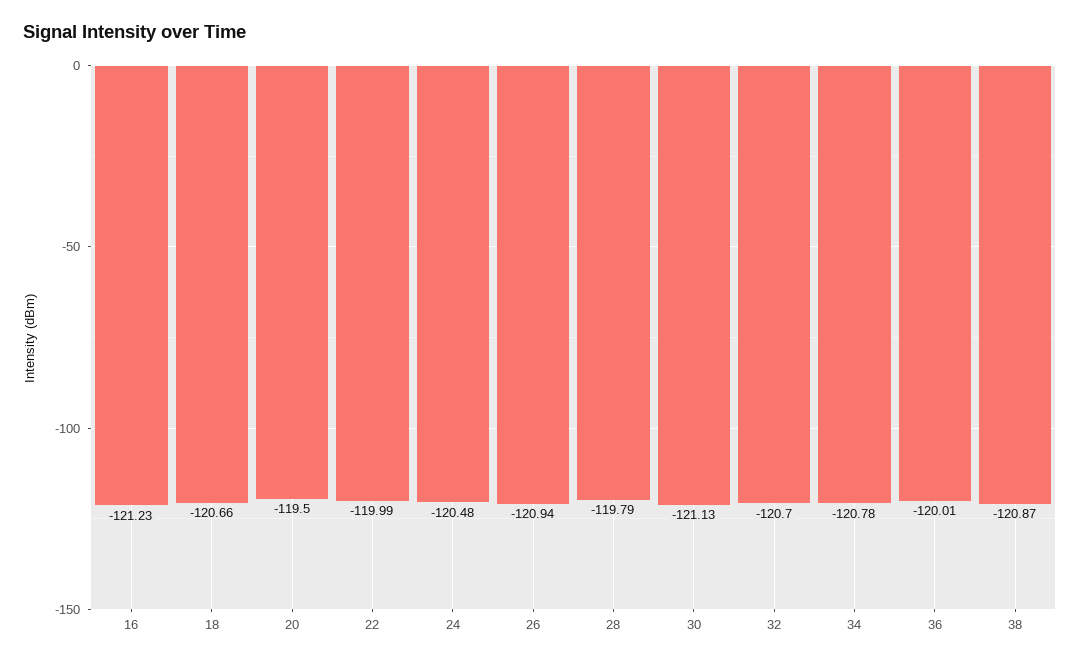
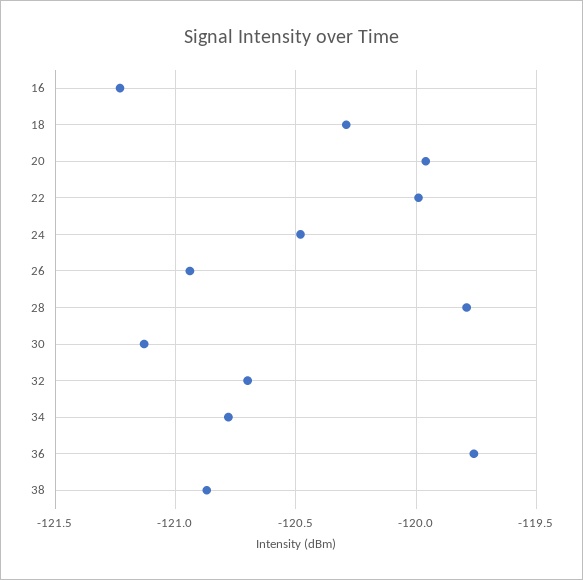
18: -120.66 -> -120.3
20: -119.5 -> -119.95
36: -120.01 -> -119.75

